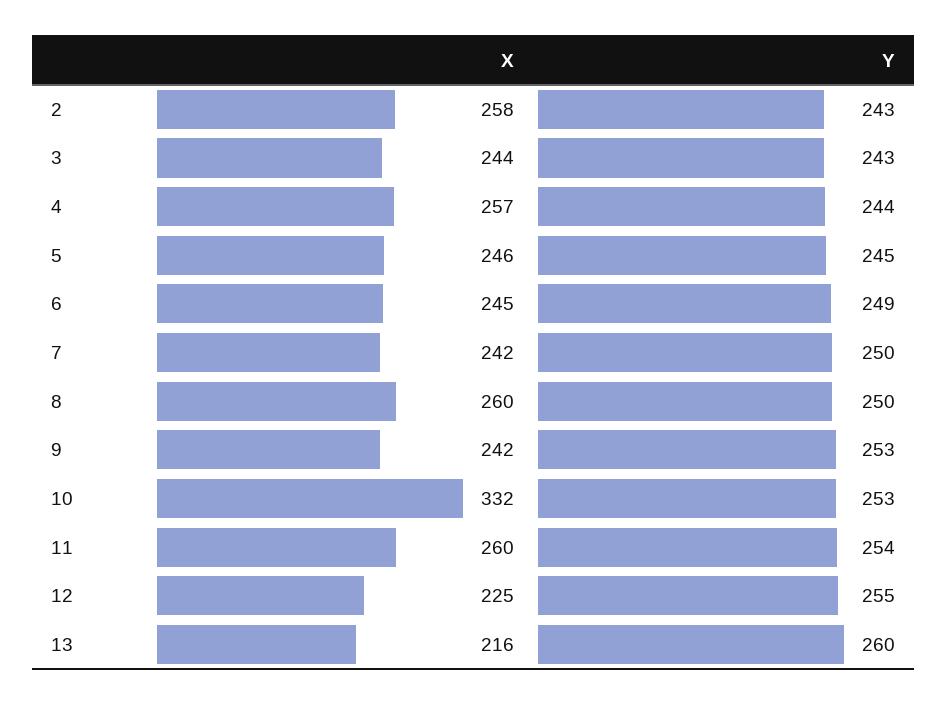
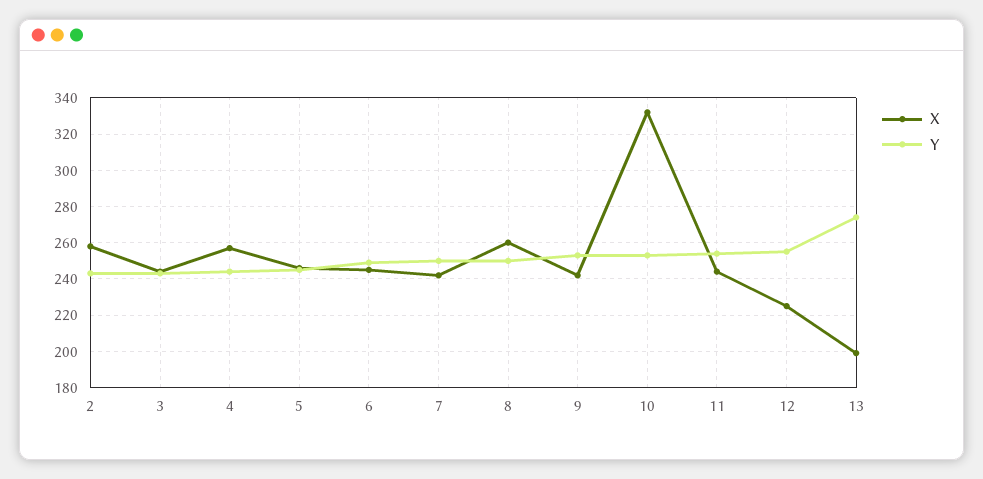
X, 11: 260 -> 245
X, 13: 216 -> 200
Y, 13: 260 -> 275

